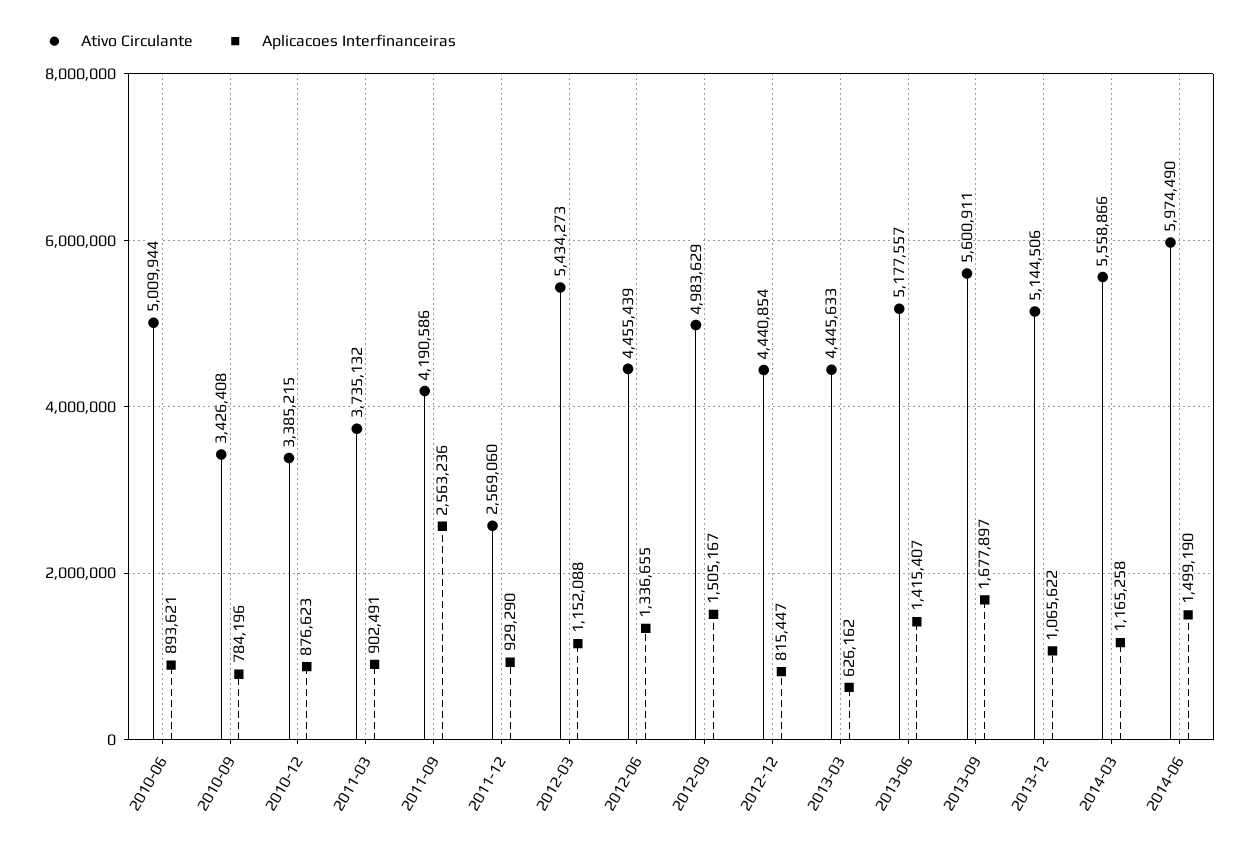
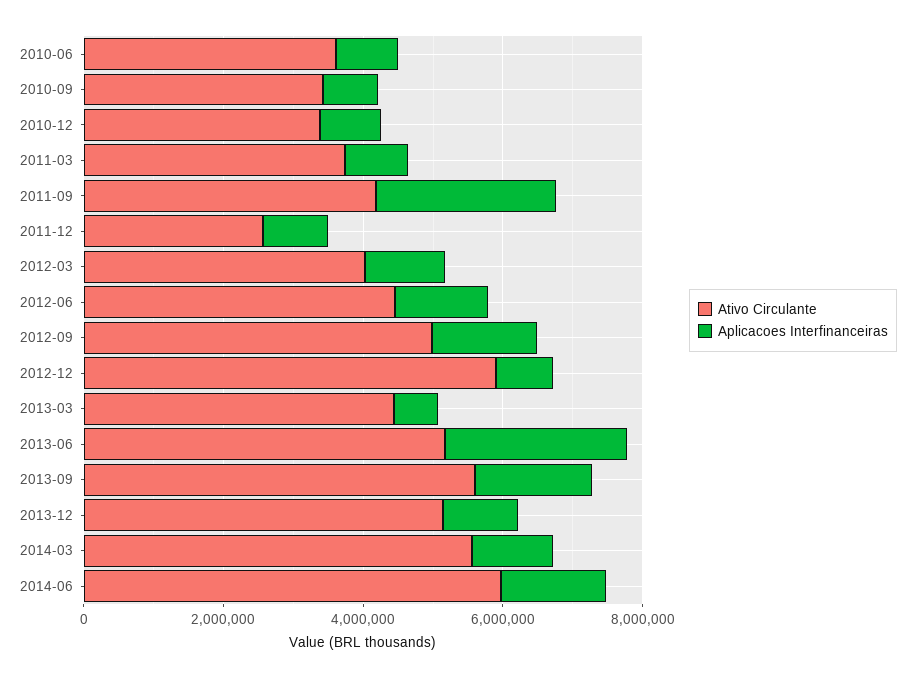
Ativo Circulante, 2010-06: 5009944 -> 3500000
Ativo Circulante, 2012-03: 5434273 -> 4000000
Ativo Circulante, 2012-12: 4440854 -> 6000000
Aplicacoes Interfinanceiras, 2013-06: 1415407 -> 2500000

